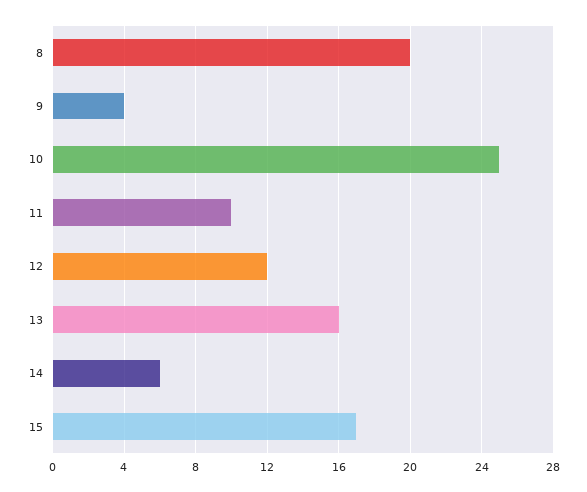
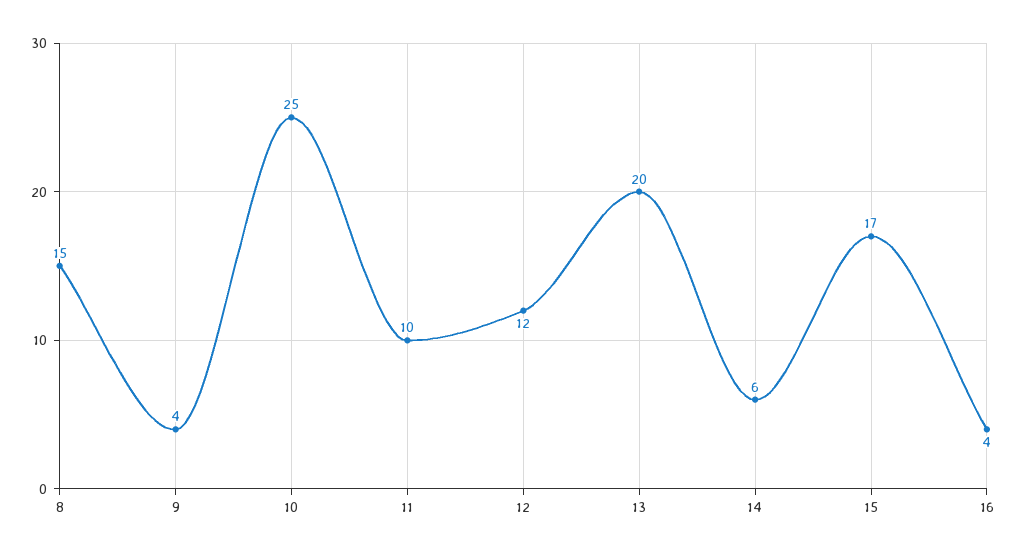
8: 20 -> 15
13: 16 -> 20
16: none -> 4

